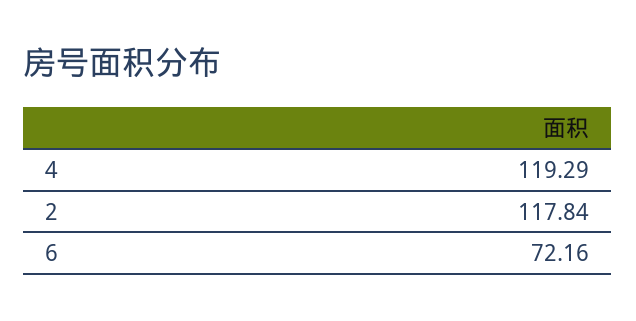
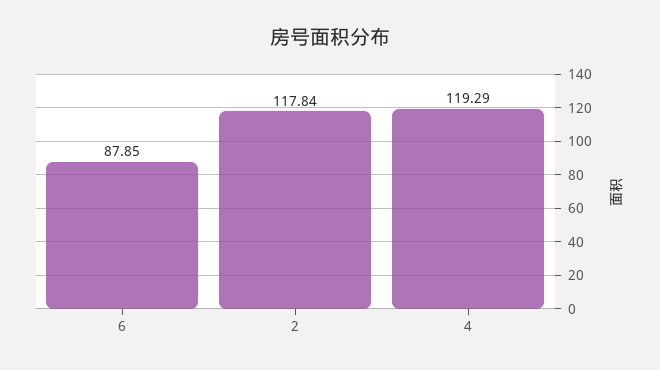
6: 72.16 -> 87.85

